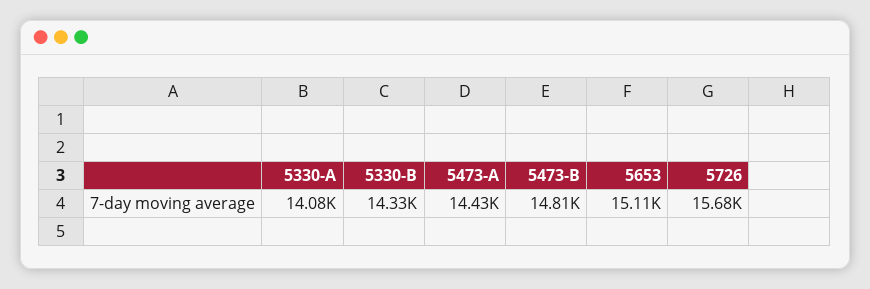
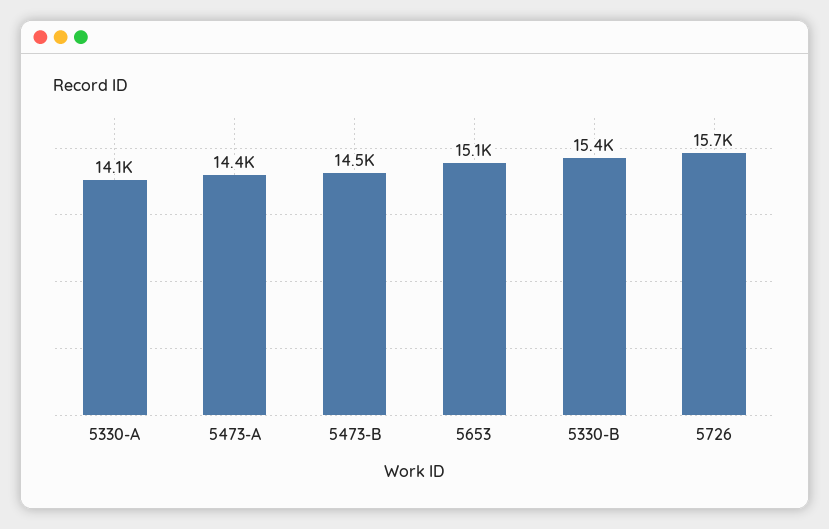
5330-B: 14330 -> 15400
5473-B: 14810 -> 14500

